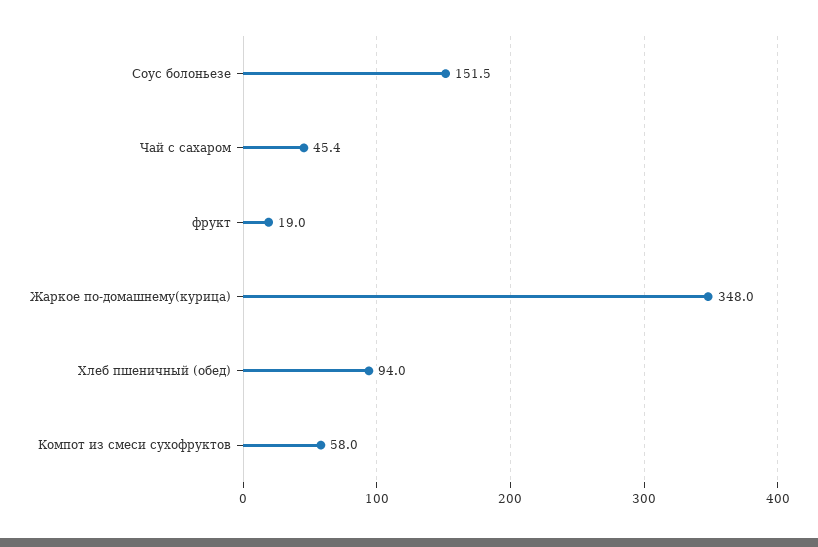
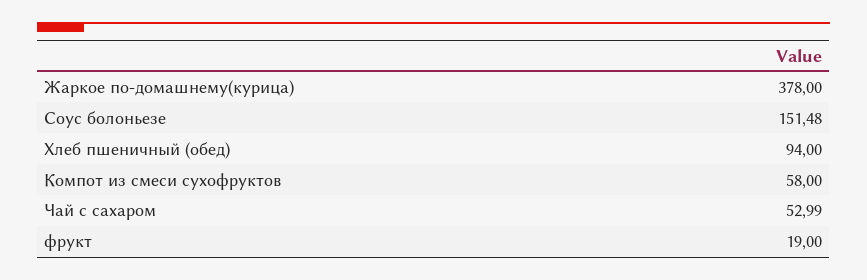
Чай с сахаром: 45.4 -> 52.99
Жаркое по-домашнему(курица): 348 -> 378

